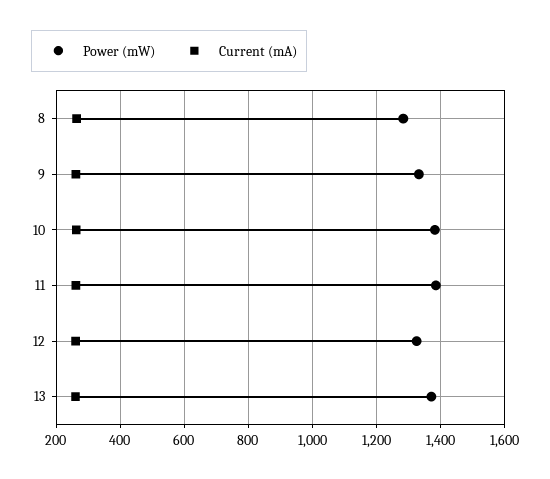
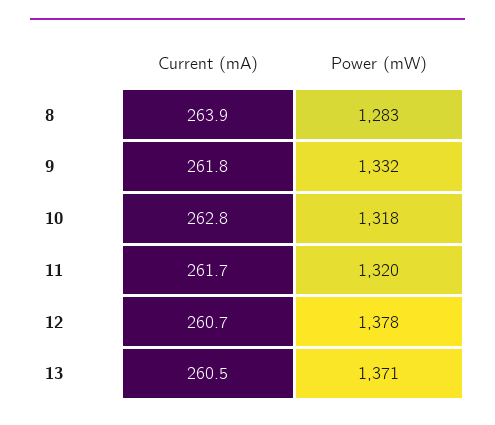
Power (mW), 10: 1380 -> 1318
Power (mW), 11: 1380 -> 1320
Power (mW), 12: 1320 -> 1378

